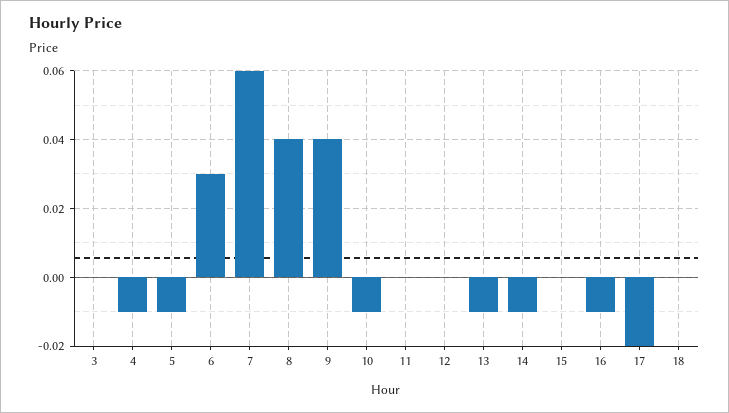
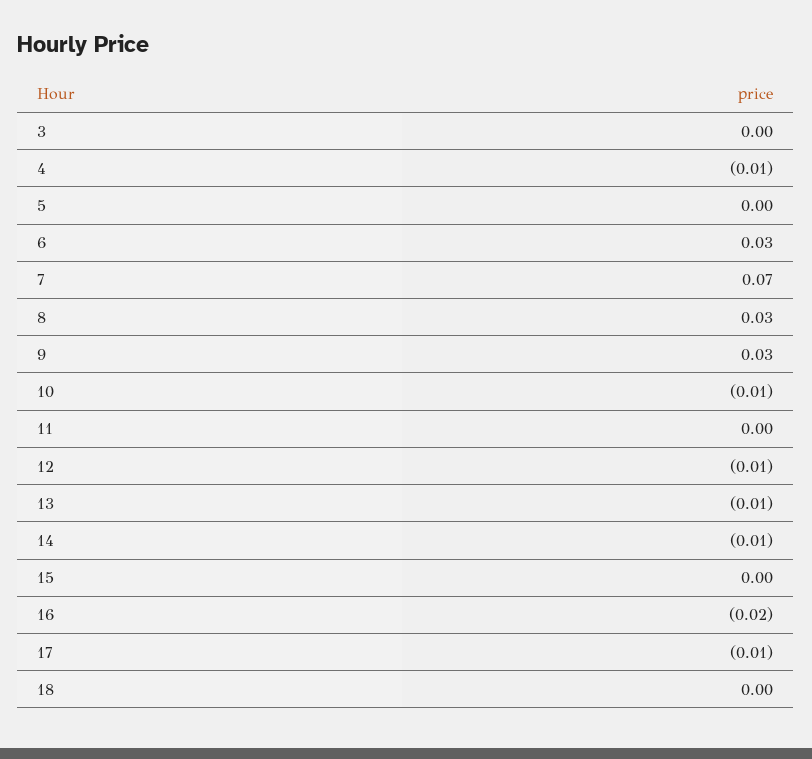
5: -0.01 -> 0
7: 0.06 -> 0.07
8: 0.04 -> 0.03
9: 0.04 -> 0.03
12: 0 -> -0.01
16: -0.01 -> -0.02
17: -0.02 -> -0.01

